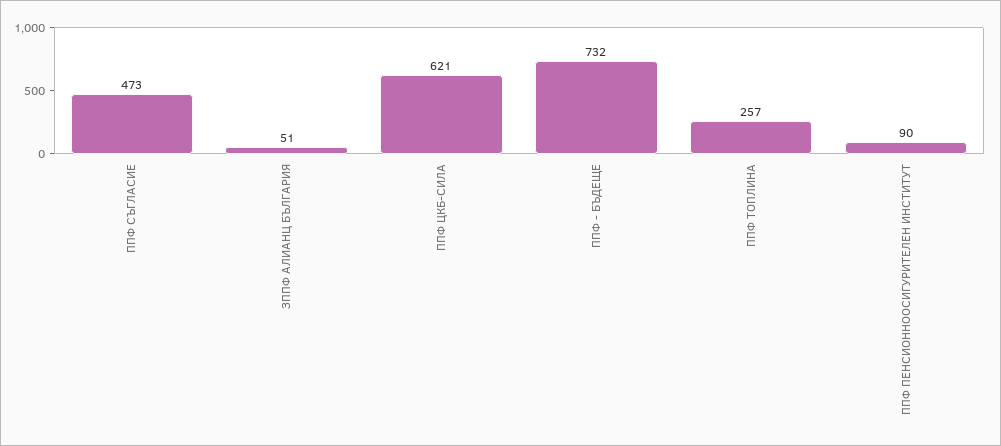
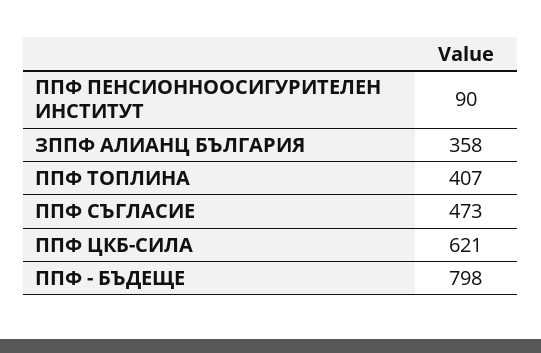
ЗППФ АЛИАНЦ БЪЛГАРИЯ: 51 -> 358
ППФ - БЪДЕЩЕ: 732 -> 798
ППФ ТОПЛИНА: 257 -> 407

